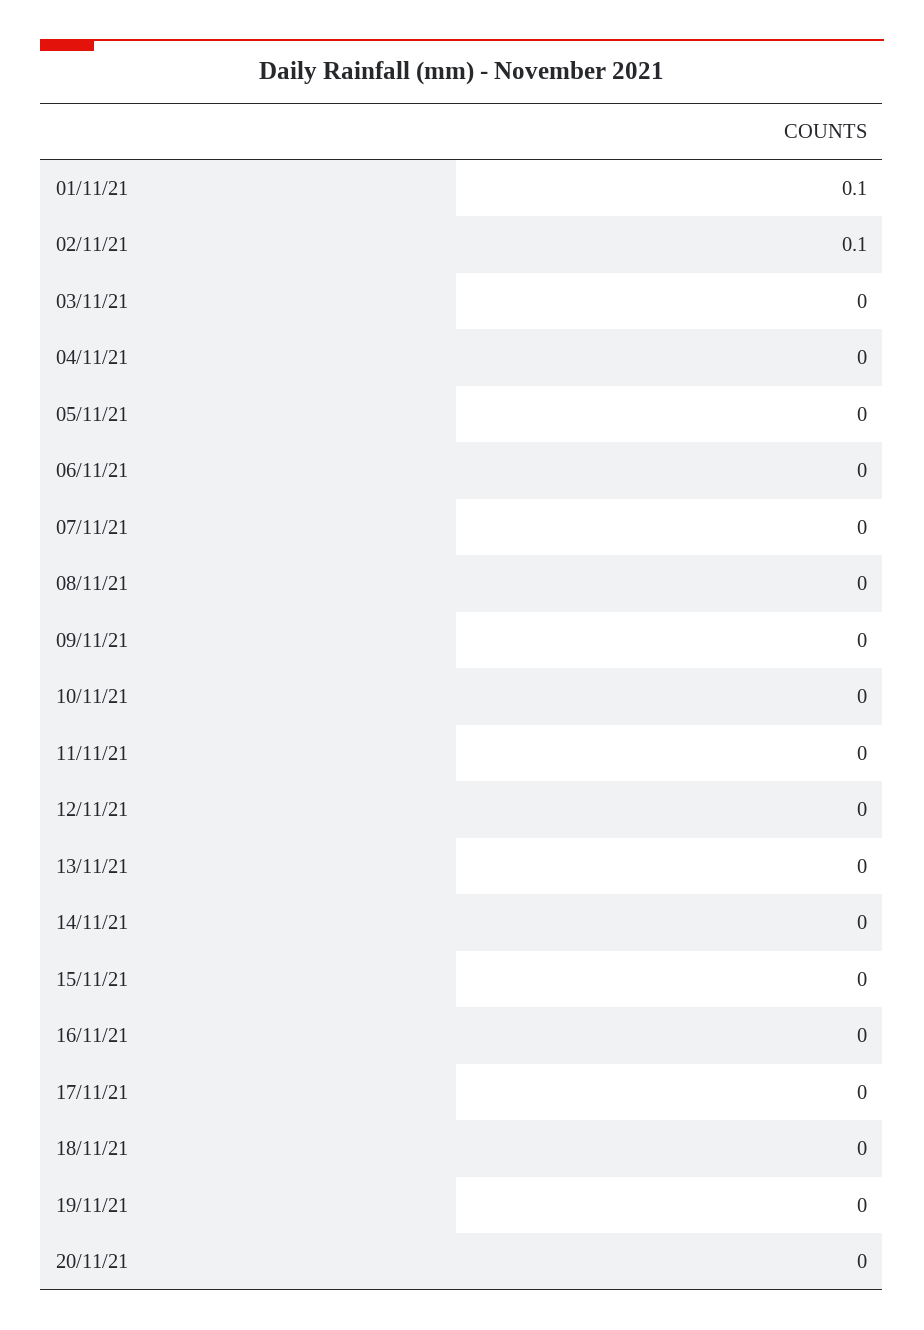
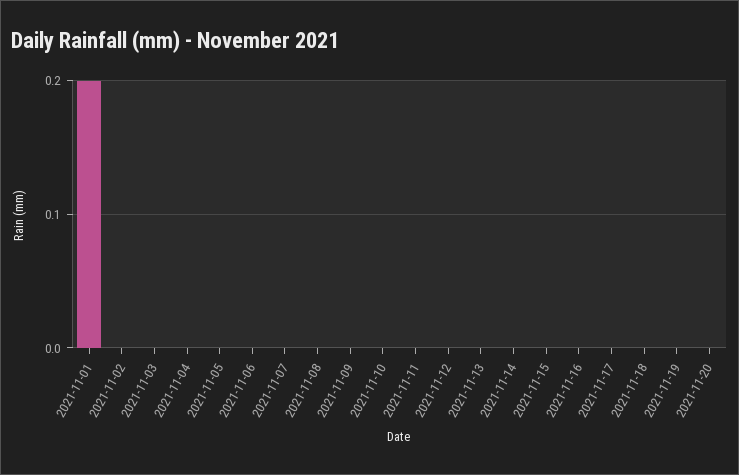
01/11/21: 0.1 -> 0.2
02/11/21: 0.1 -> 0

